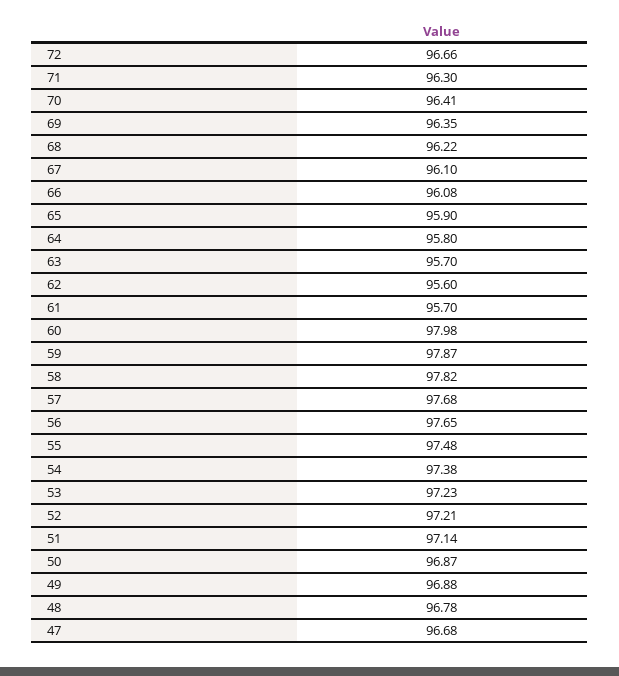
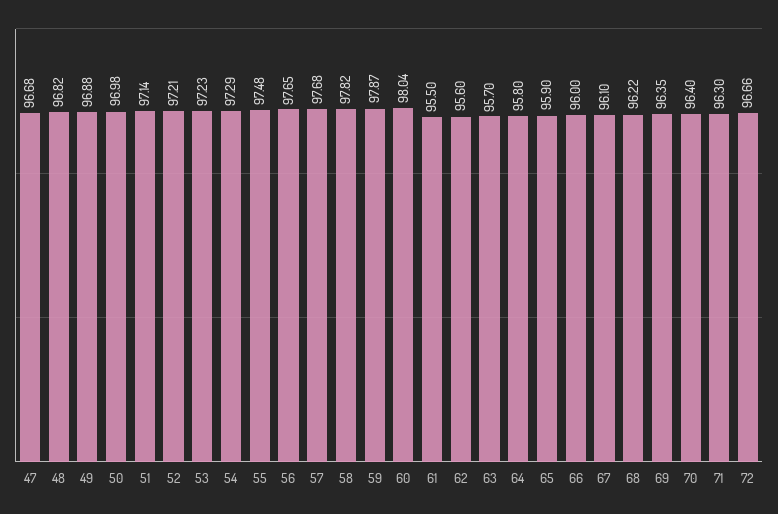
70: 96.41 -> 96.4
66: 96.08 -> 96
61: 95.7 -> 95.5
60: 97.98 -> 98.04
54: 97.38 -> 97.29
50: 96.87 -> 96.98
48: 96.78 -> 96.82

